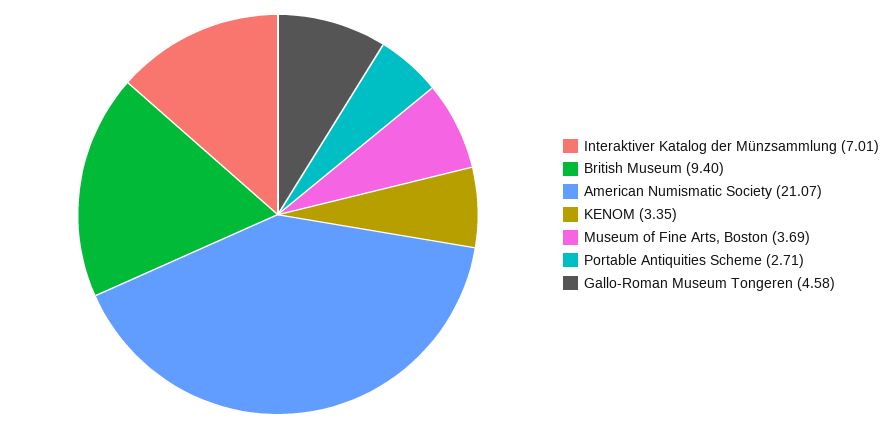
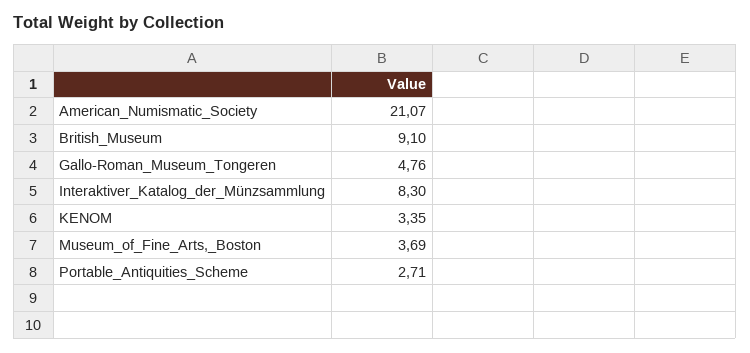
Interaktiver Katalog der Münzsammlung: 7.01 -> 8.3
British Museum: 9.4 -> 9.1
Gallo-Roman Museum Tongeren: 4.58 -> 4.76

